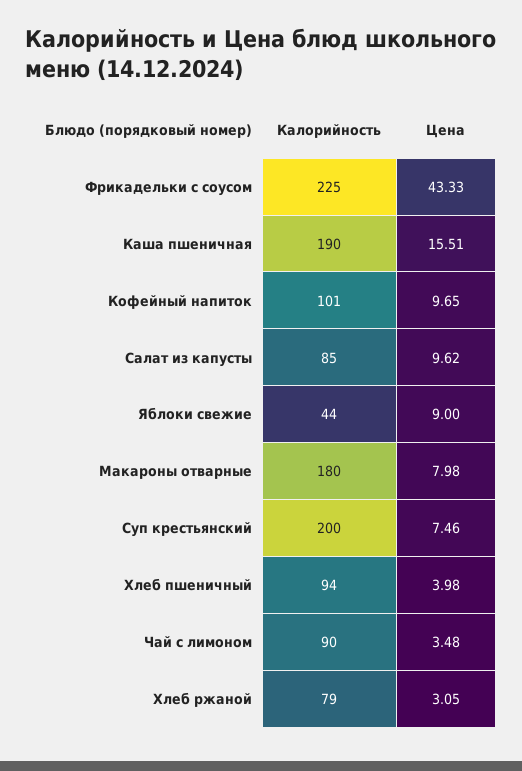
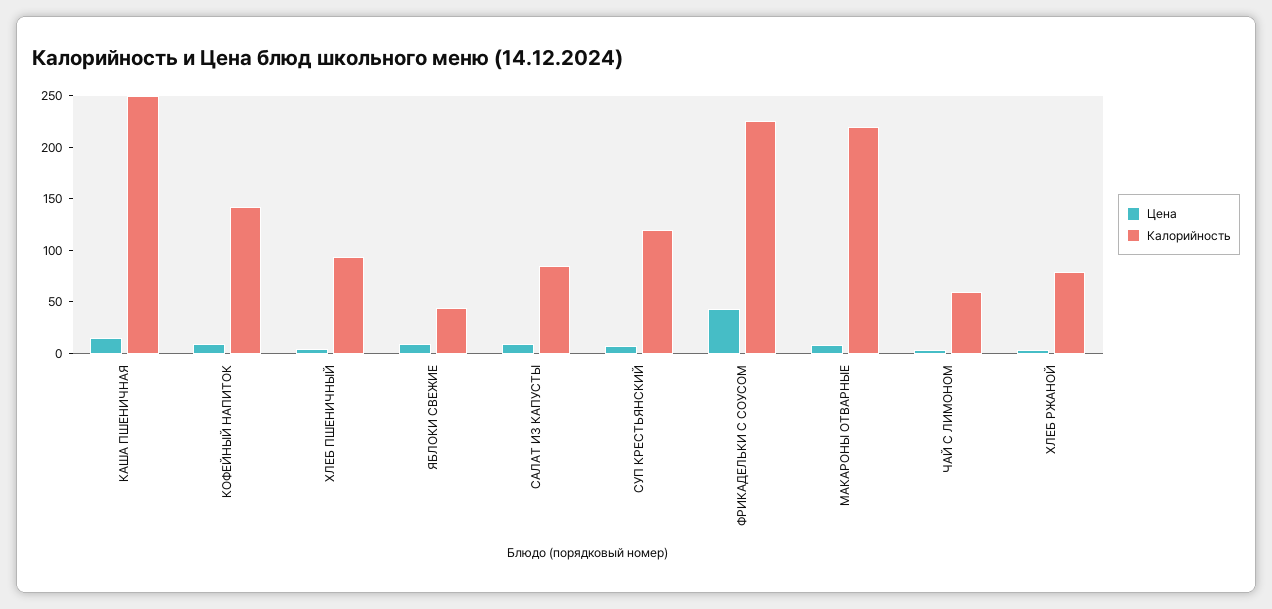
Калорийность, Каша пшеничная: 190 -> 250
Калорийность, Кофейный напиток: 101 -> 140
Калорийность, Макароны отварные: 180 -> 220
Калорийность, Суп крестьянский: 200 -> 120
Калорийность, Чай с лимоном: 90 -> 60

